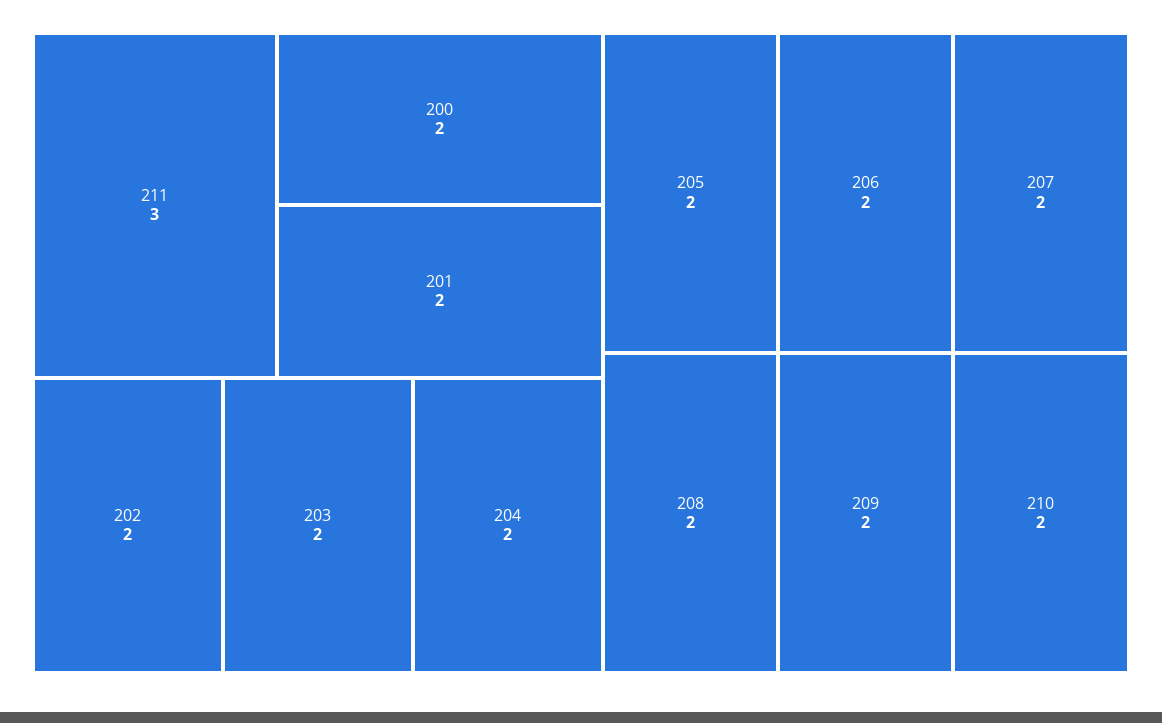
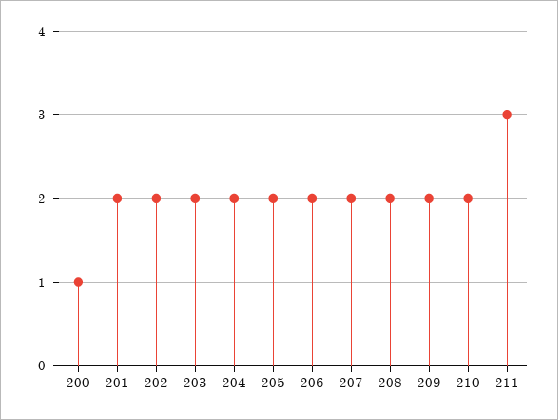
200: 2 -> 1

